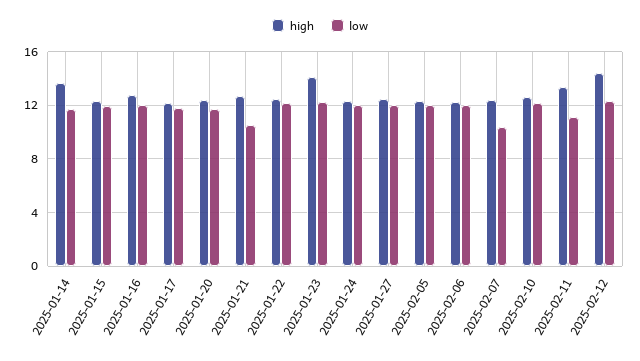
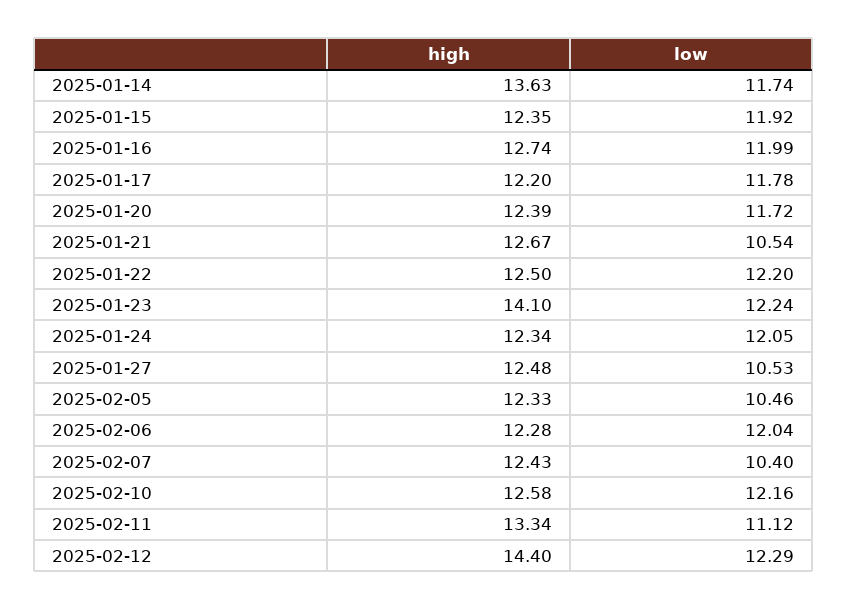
low, 2025-01-27: 12 -> 10.53
low, 2025-02-05: 12 -> 10.46

